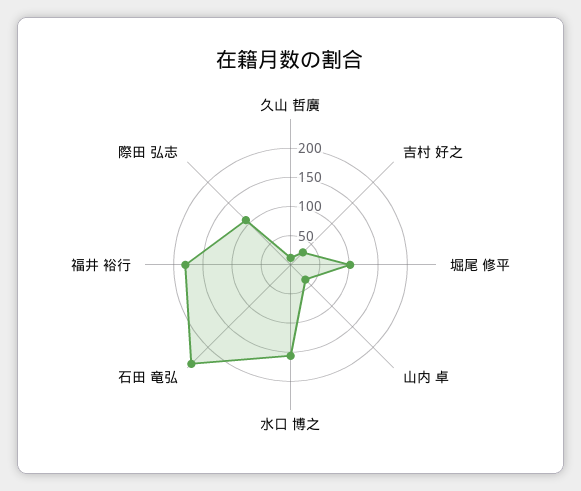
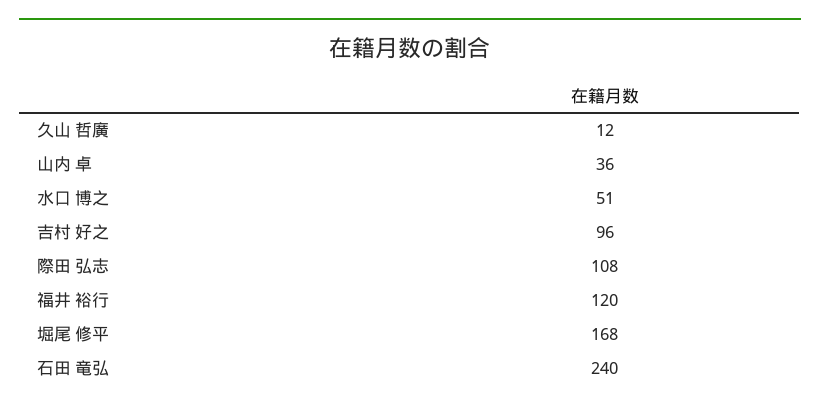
吉村 好之: 25 -> 96
堀尾 修平: 100 -> 168
水口 博之: 150 -> 51
福井 裕行: 175 -> 120

